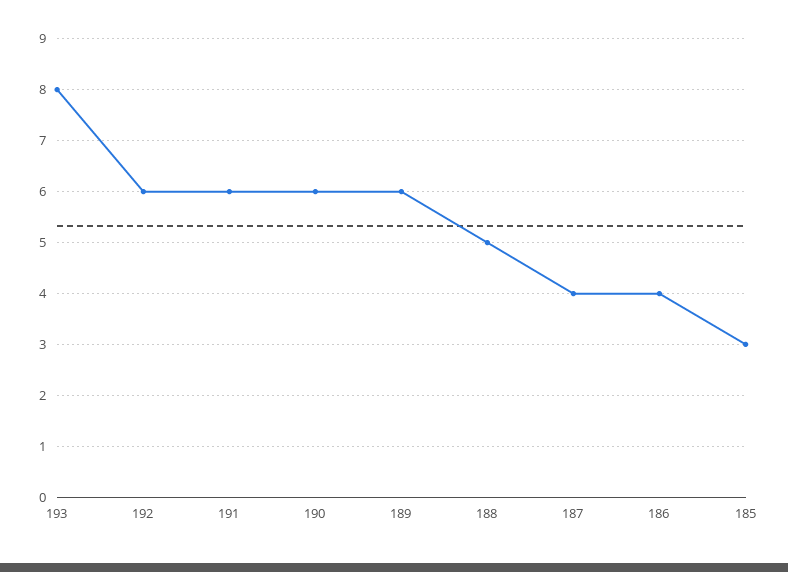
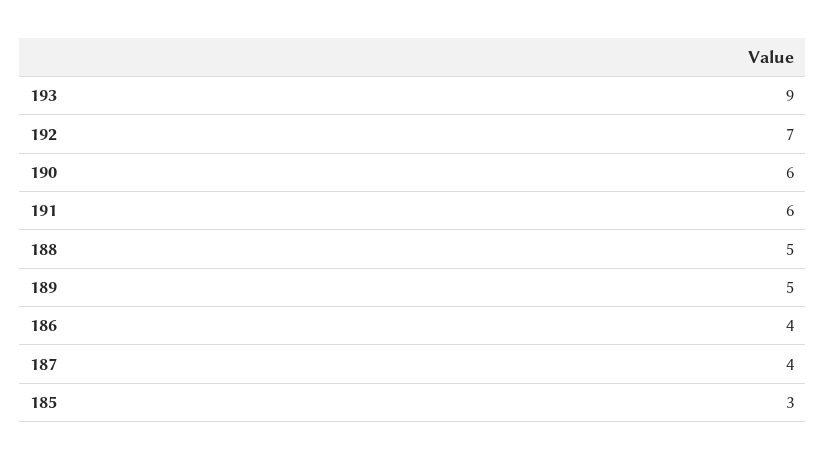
193: 8 -> 9
192: 6 -> 7
189: 6 -> 5

